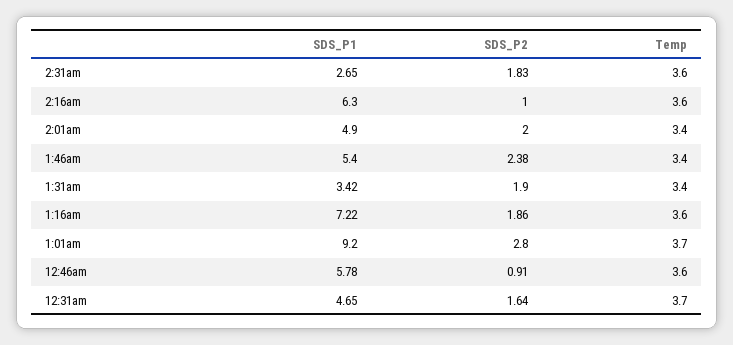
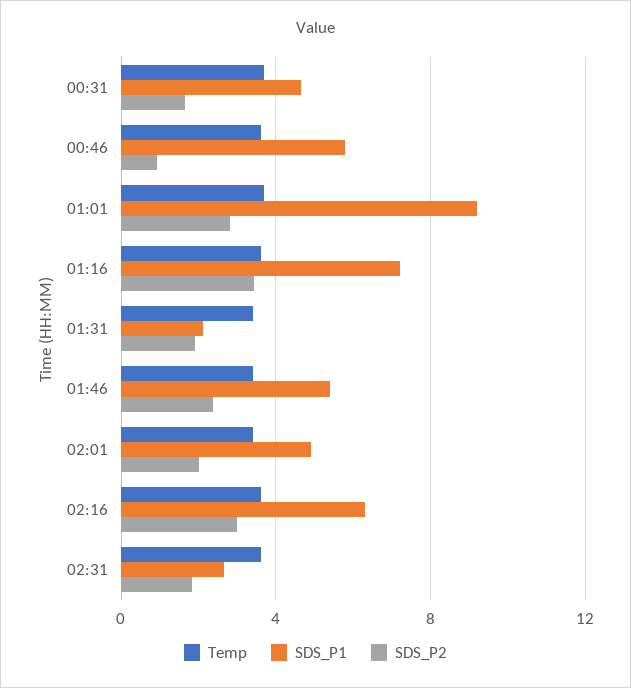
SDS_P2, 2:16am: 1 -> 3
SDS_P1, 1:31am: 3.42 -> 2
SDS_P2, 1:16am: 1.86 -> 3.5

